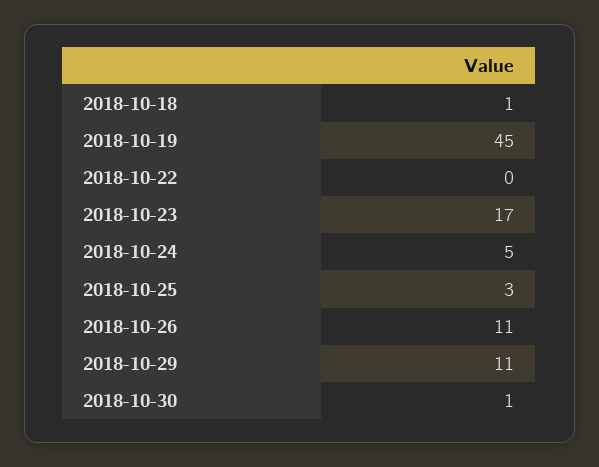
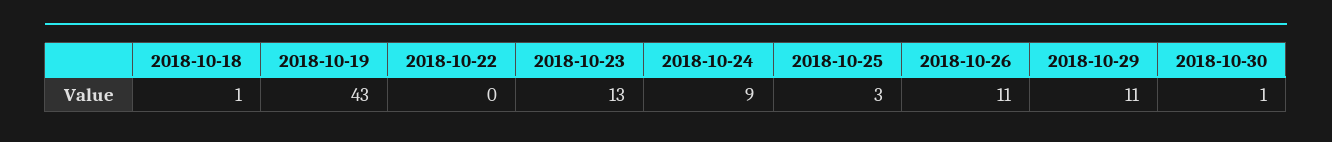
2018-10-19: 45 -> 43
2018-10-23: 17 -> 13
2018-10-24: 5 -> 9

